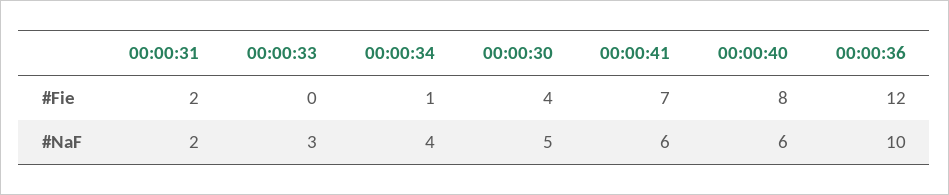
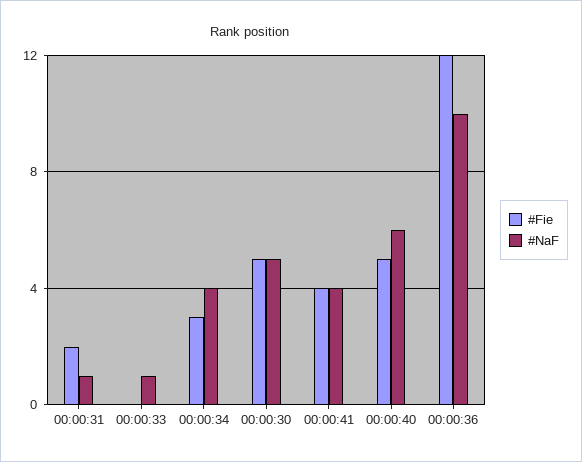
#Fie, 00:00:34: 1 -> 3
#Fie, 00:00:30: 4 -> 5
#Fie, 00:00:41: 7 -> 4
#Fie, 00:00:40: 8 -> 5
#NaF, 00:00:31: 2 -> 1
#NaF, 00:00:33: 3 -> 1
#NaF, 00:00:41: 6 -> 4

